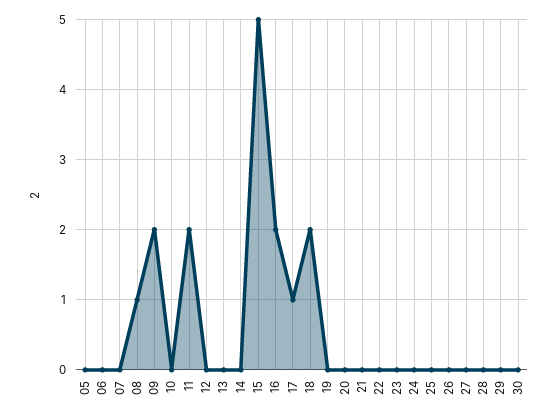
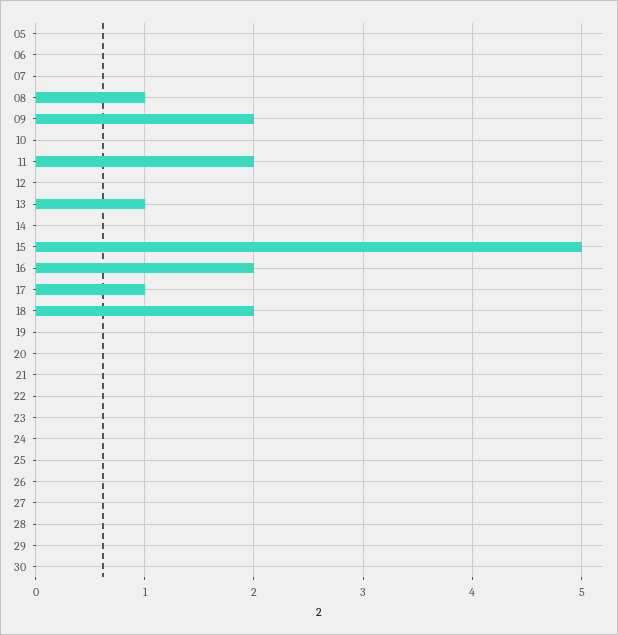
13: 0 -> 1

